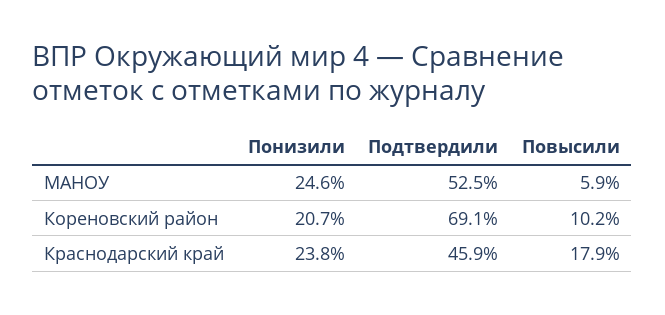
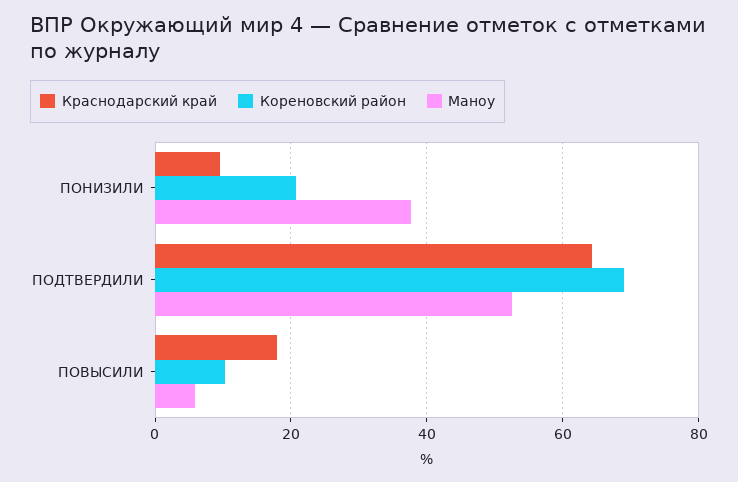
МАНОУ, Понизили: 24.6 -> 38
Краснодарский край, Понизили: 23.8 -> 10
Краснодарский край, Подтвердили: 45.9 -> 64

